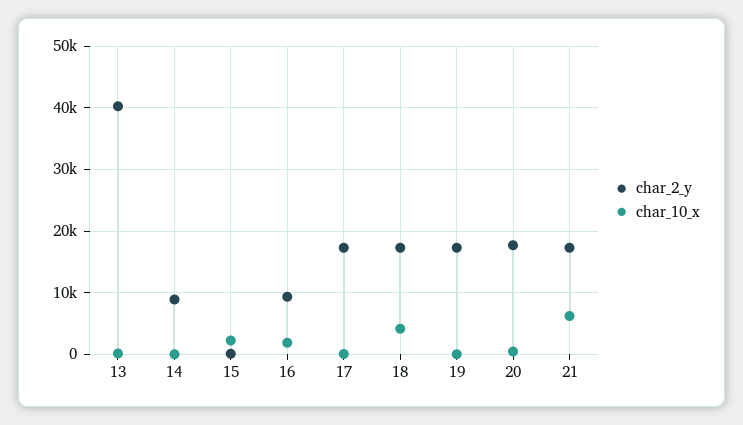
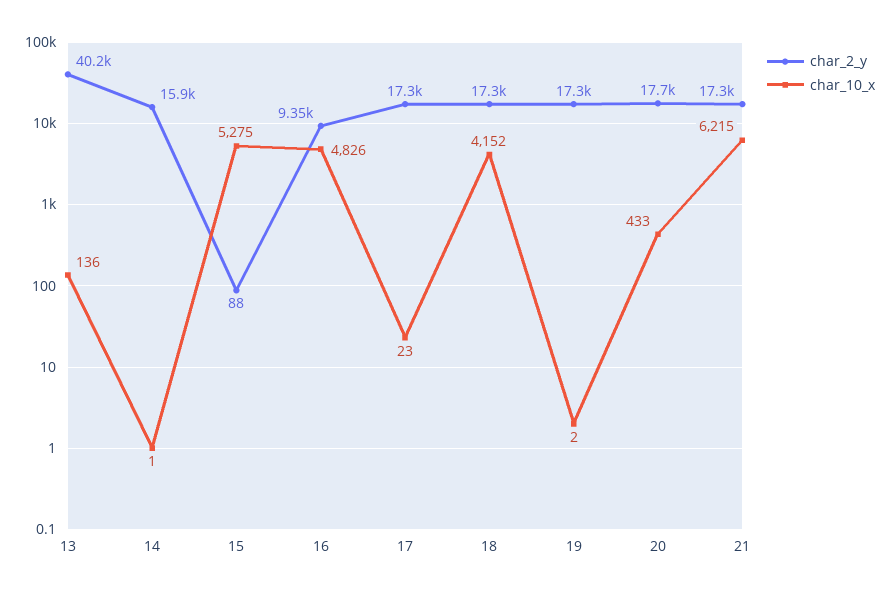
char_2_y, 14: 9000 -> 15900
char_10_x, 15: 2000 -> 5275
char_10_x, 16: 2000 -> 4826

